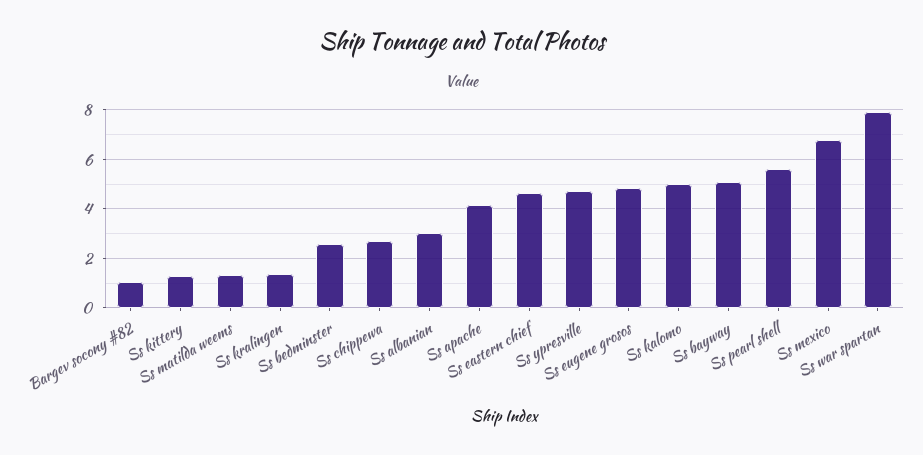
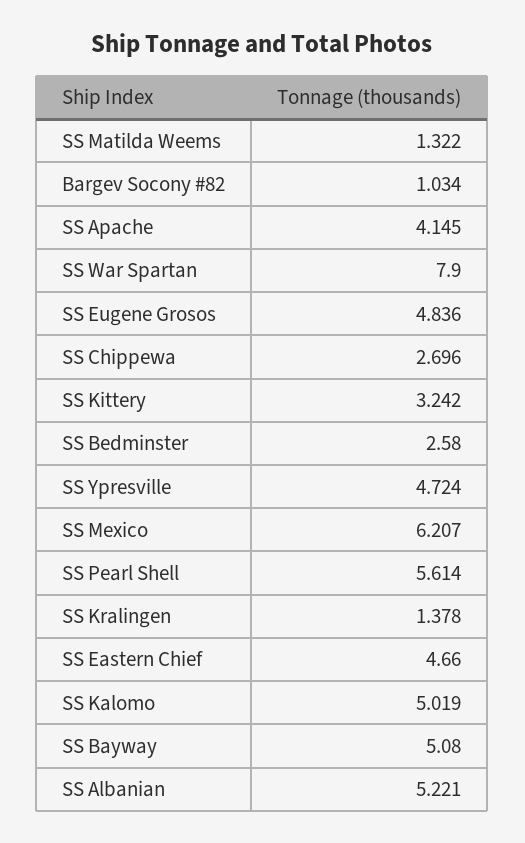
Ss kittery: 1.25 -> 3.242
Ss albanian: 3 -> 5.221
Ss mexico: 6.75 -> 6.207

